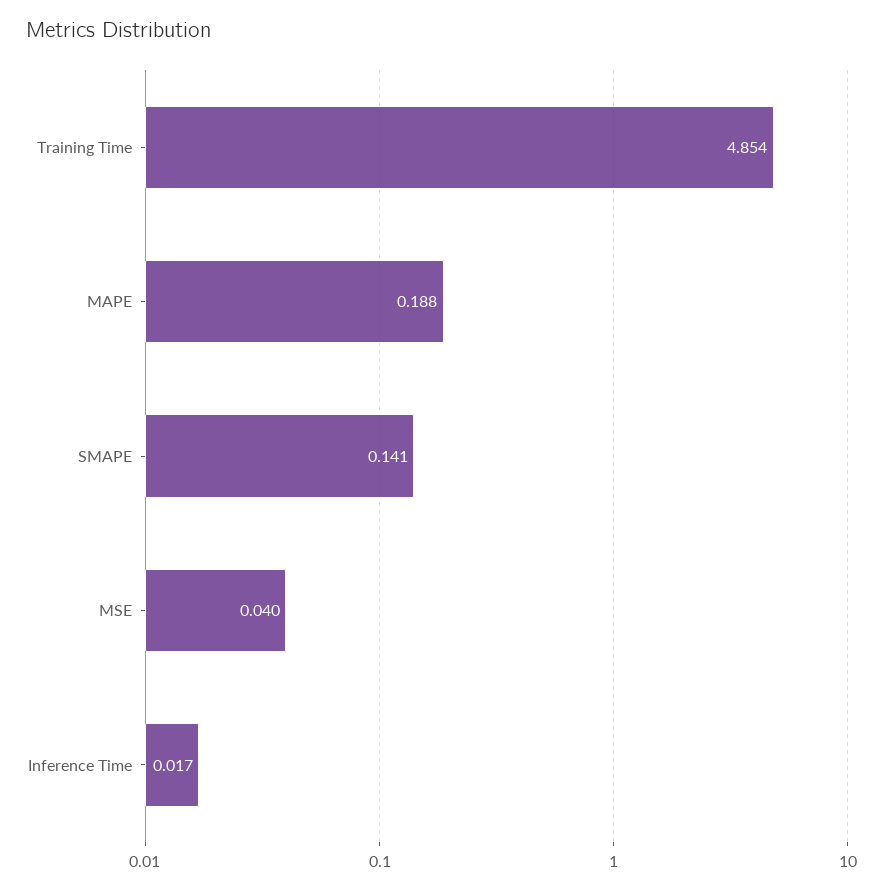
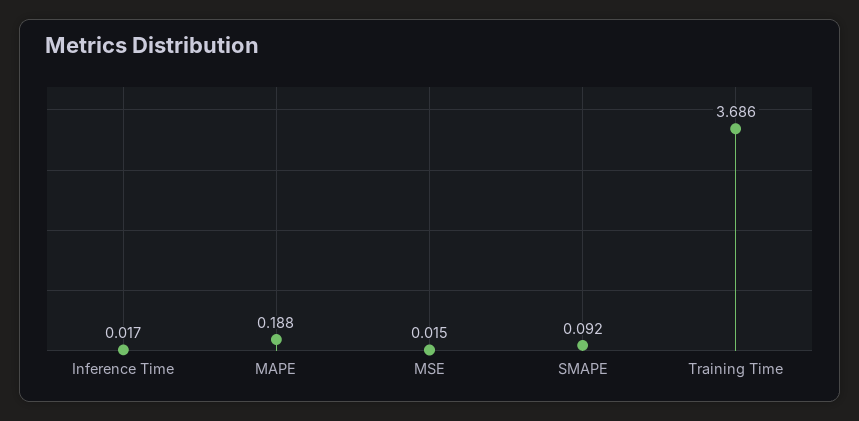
Training Time: 4.854 -> 3.686
SMAPE: 0.141 -> 0.092
MSE: 0.04 -> 0.015

